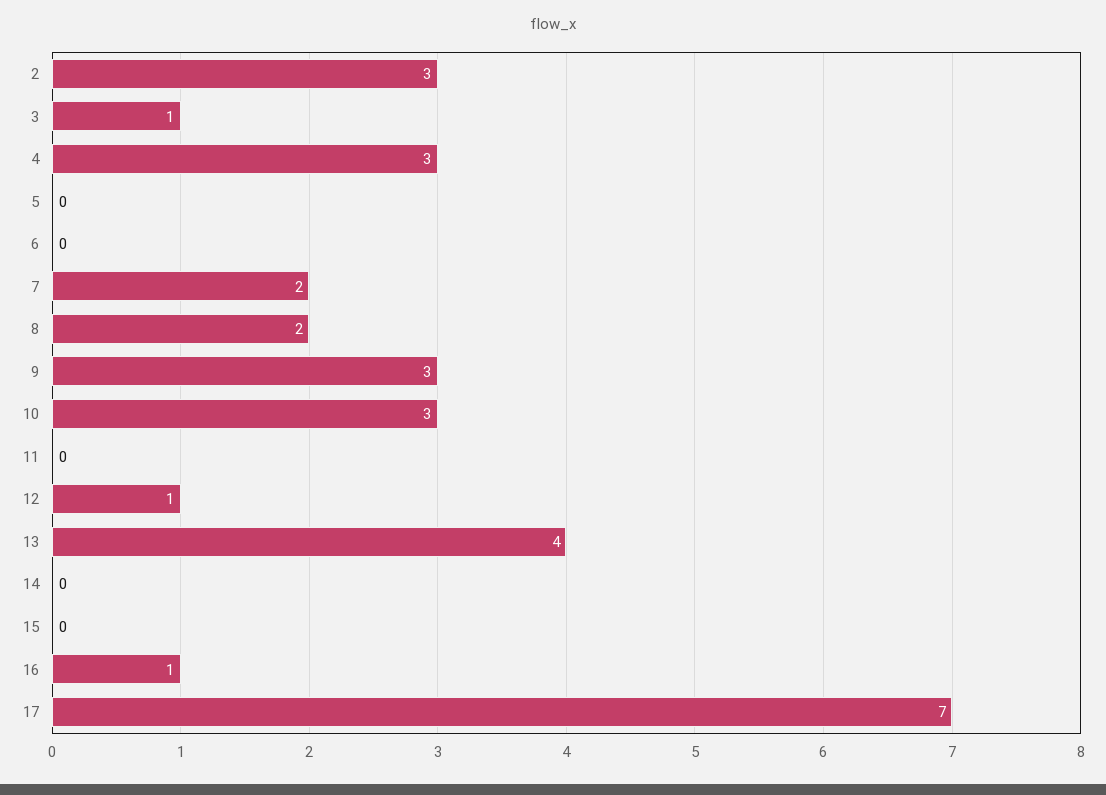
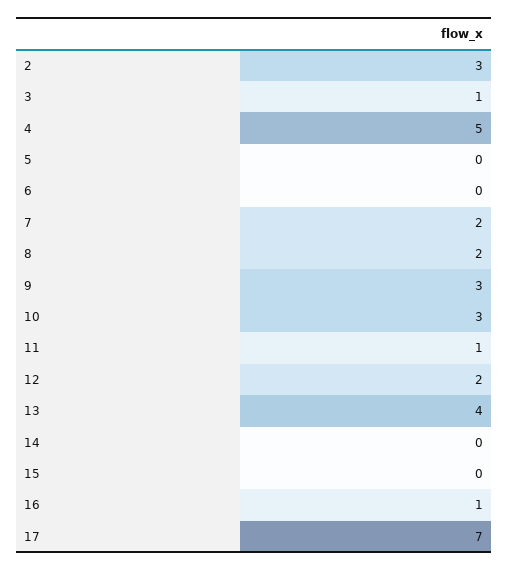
4: 3 -> 5
11: 0 -> 1
12: 1 -> 2

